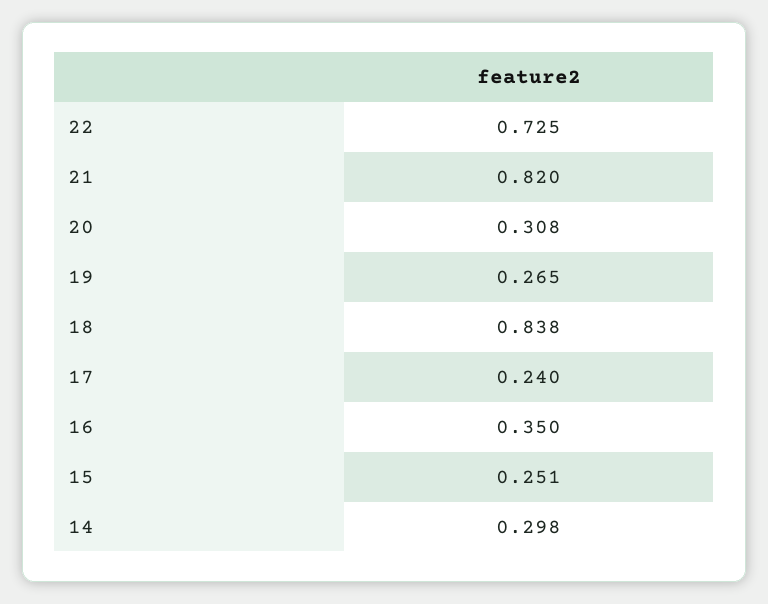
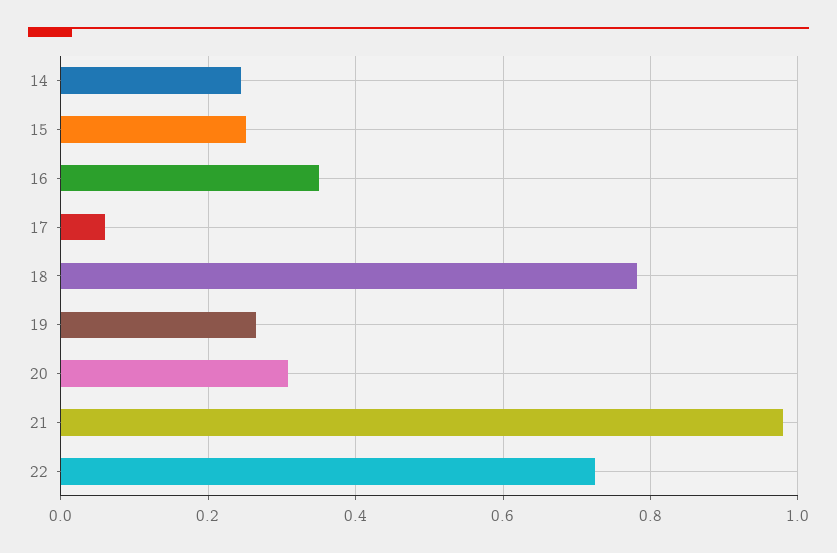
21: 0.82 -> 0.98
18: 0.838 -> 0.78
17: 0.24 -> 0.06
14: 0.298 -> 0.24

